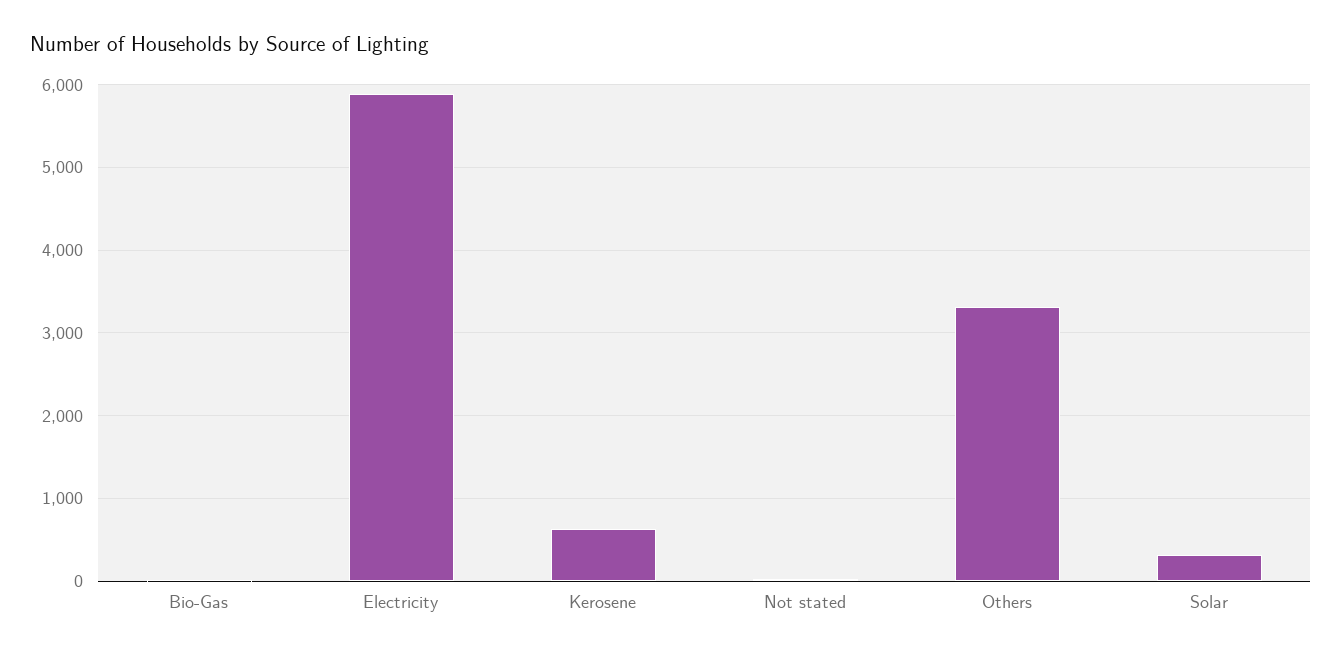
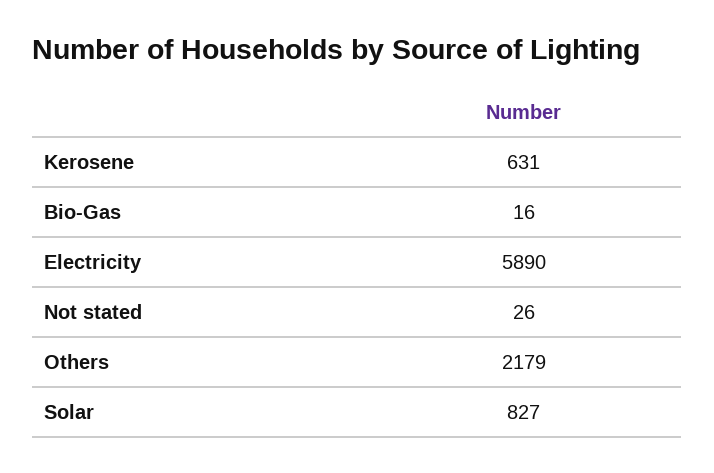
Others: 3300 -> 2179
Solar: 300 -> 827

